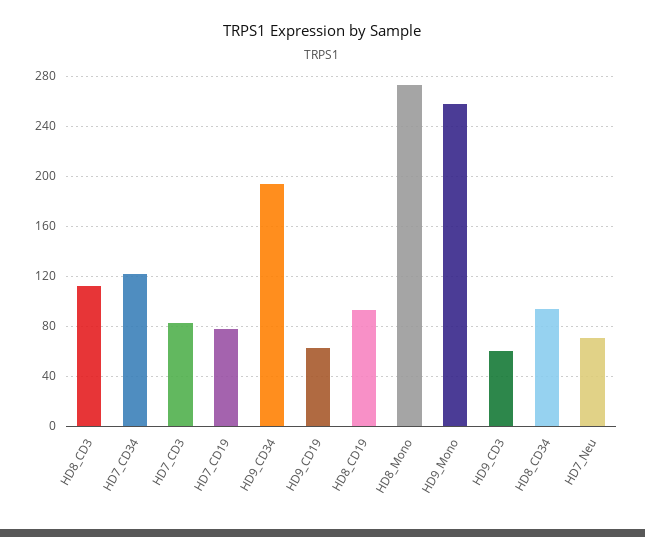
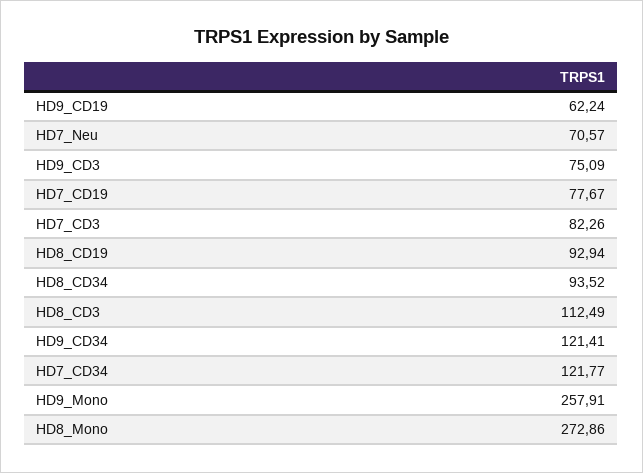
HD9_CD34: 195 -> 121.41
HD9_CD3: 60 -> 75.09

